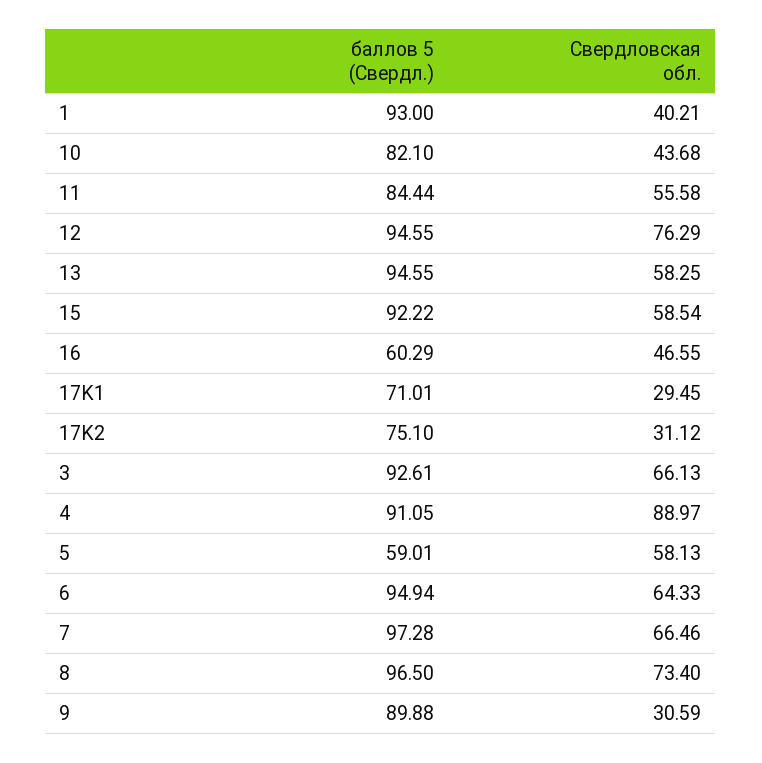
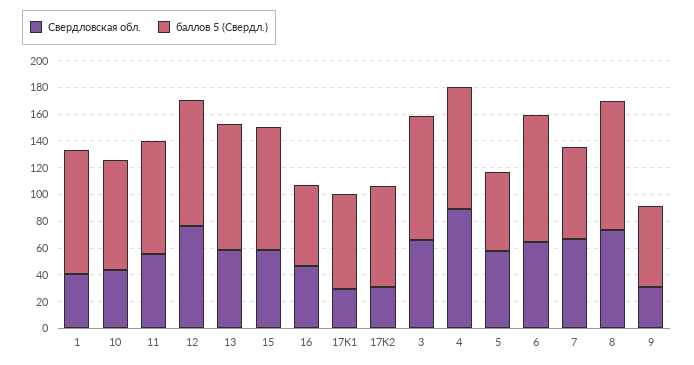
баллов 5 (Свердл.), 7: 97.28 -> 70
баллов 5 (Свердл.), 9: 89.88 -> 60

